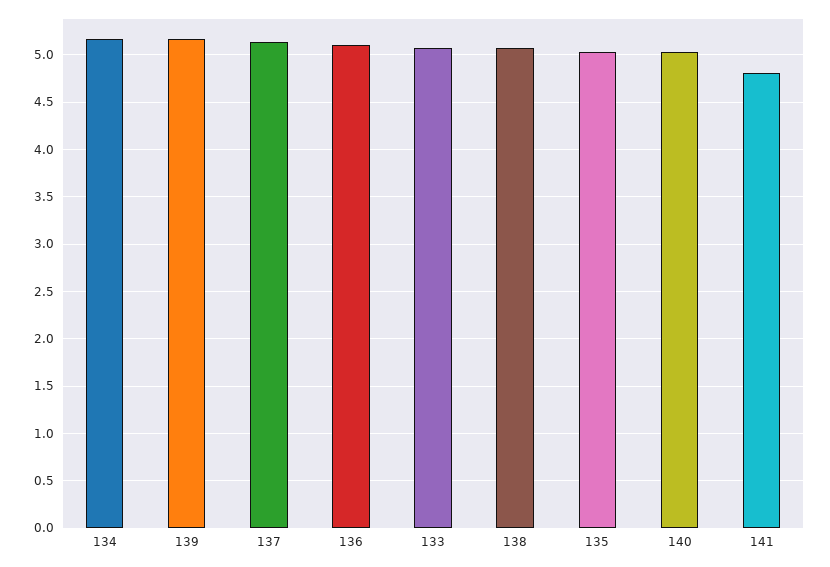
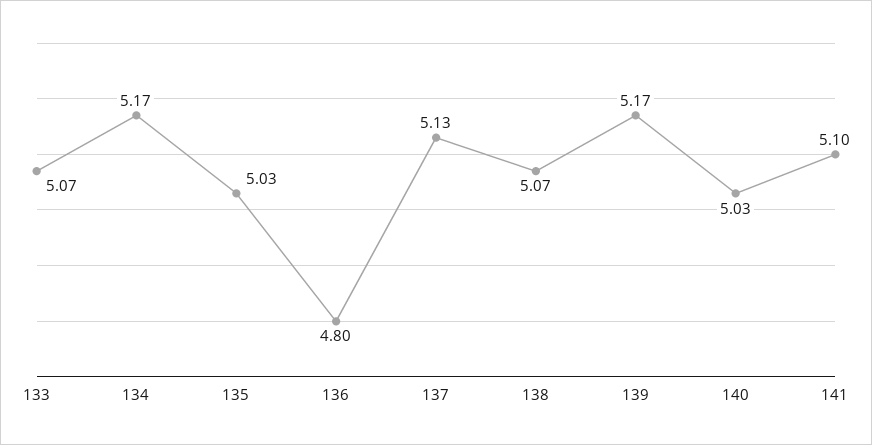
136: 5.1 -> 4.8
141: 4.8 -> 5.1

